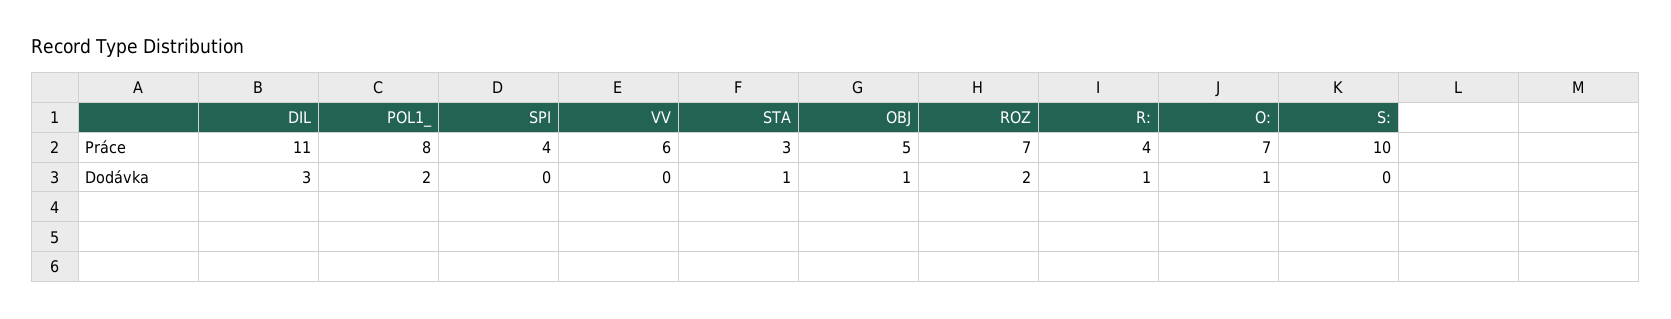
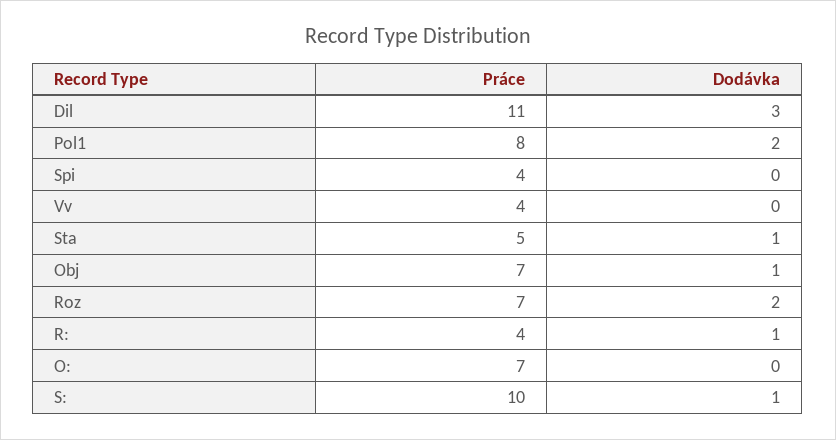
VV, Práce: 6 -> 4
STA, Práce: 3 -> 5
OBJ, Práce: 5 -> 7
O:, Dodávka: 1 -> 0
S:, Dodávka: 0 -> 1

